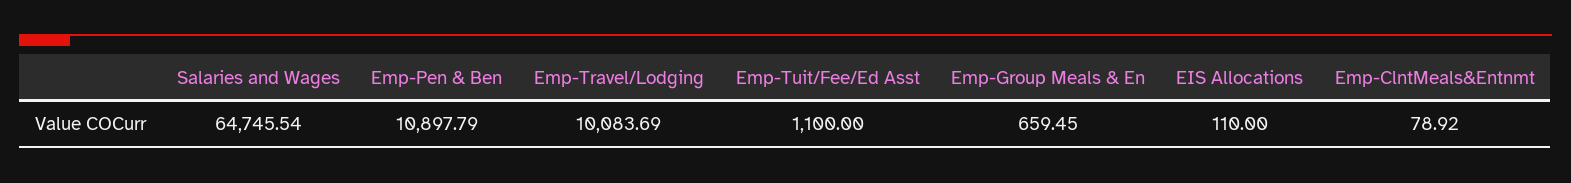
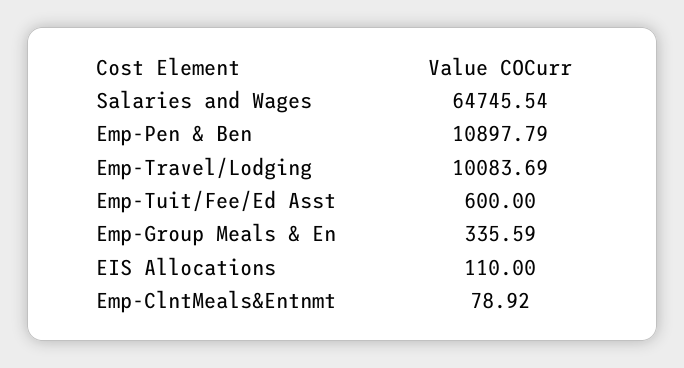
Emp-Tuit/Fee/Ed Asst: 1100 -> 600
Emp-Group Meals & En: 659.45 -> 335.59

